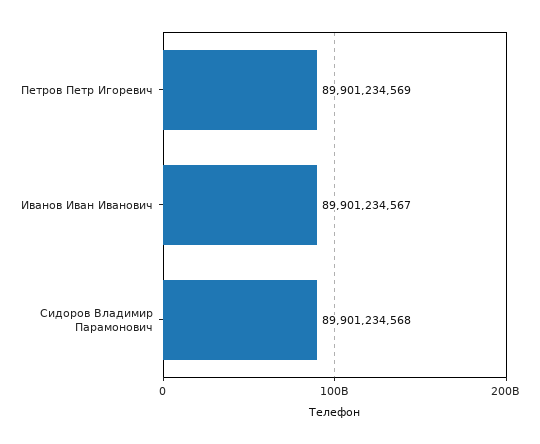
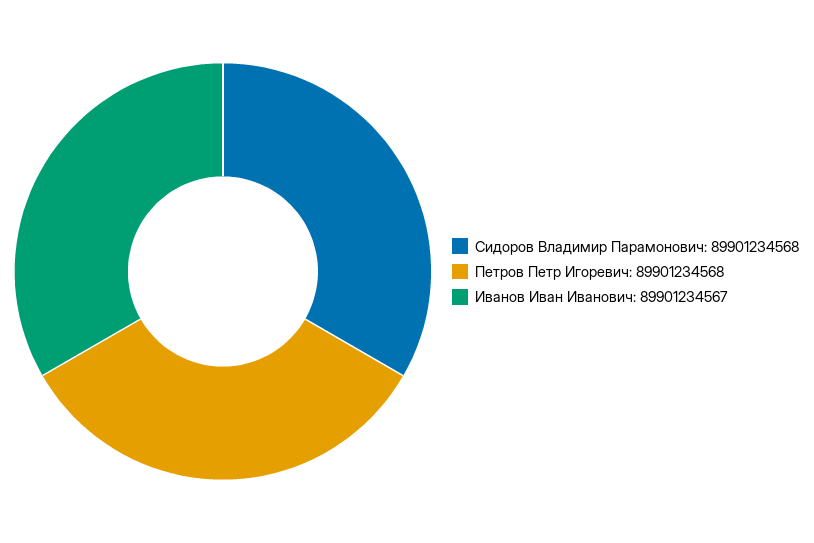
Петров Петр Игоревич: 89901234569 -> 89901234568

